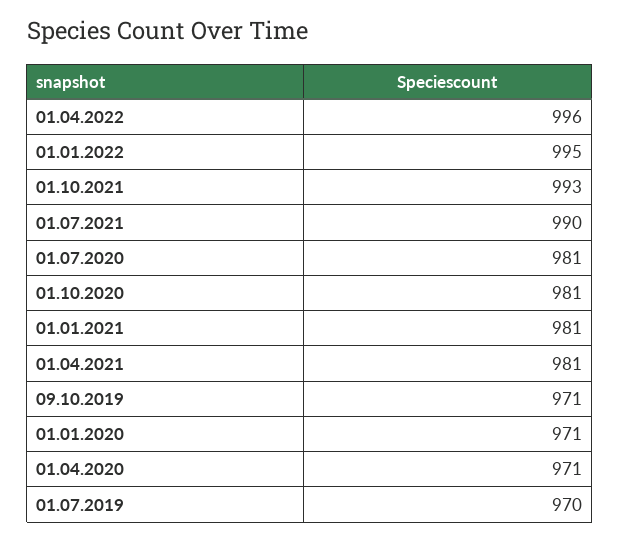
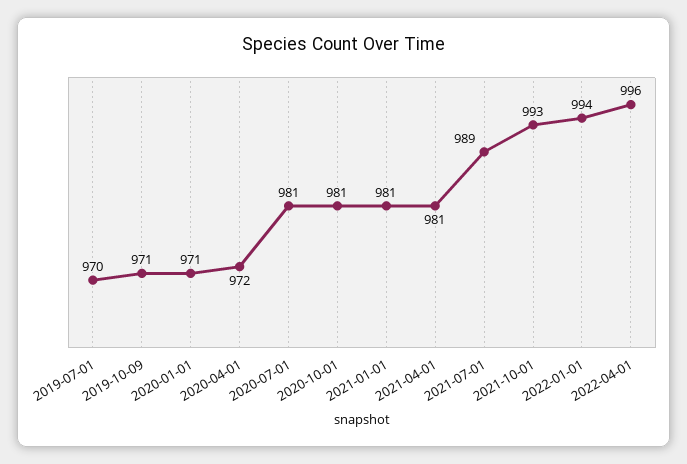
01.01.2022: 995 -> 994
01.07.2021: 990 -> 989
01.04.2020: 971 -> 972

